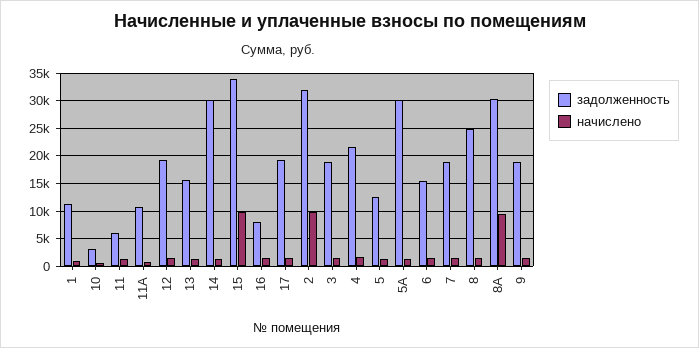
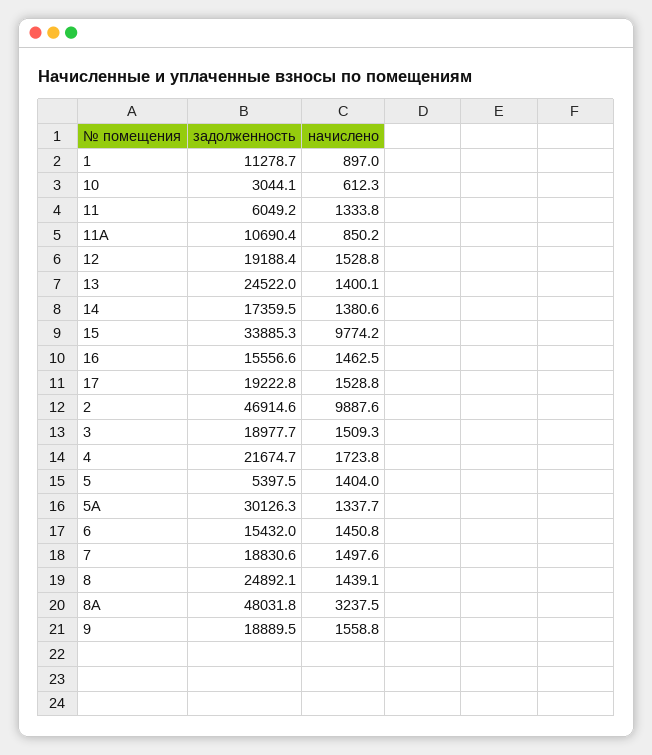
задолженность, 13: 15000 -> 24522
задолженность, 14: 30000 -> 17359.5
задолженность, 16: 7500 -> 15556.6
задолженность, 2: 32500 -> 46914.6
задолженность, 5: 12500 -> 5397.5
задолженность, 8А: 30000 -> 48031.8
начислено, 8А: 10000 -> 3237.5

